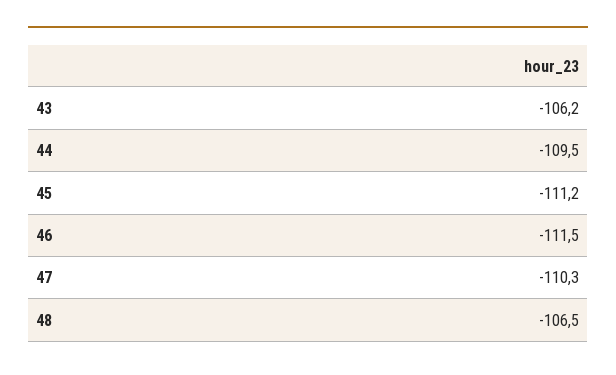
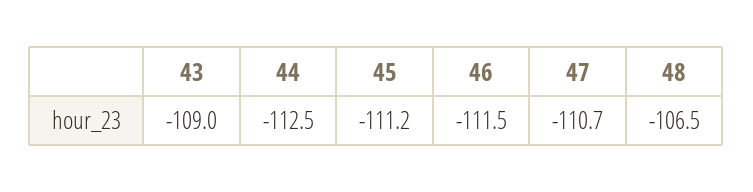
43: -106.2 -> -109
44: -109.5 -> -112.5
47: -110.3 -> -110.7

